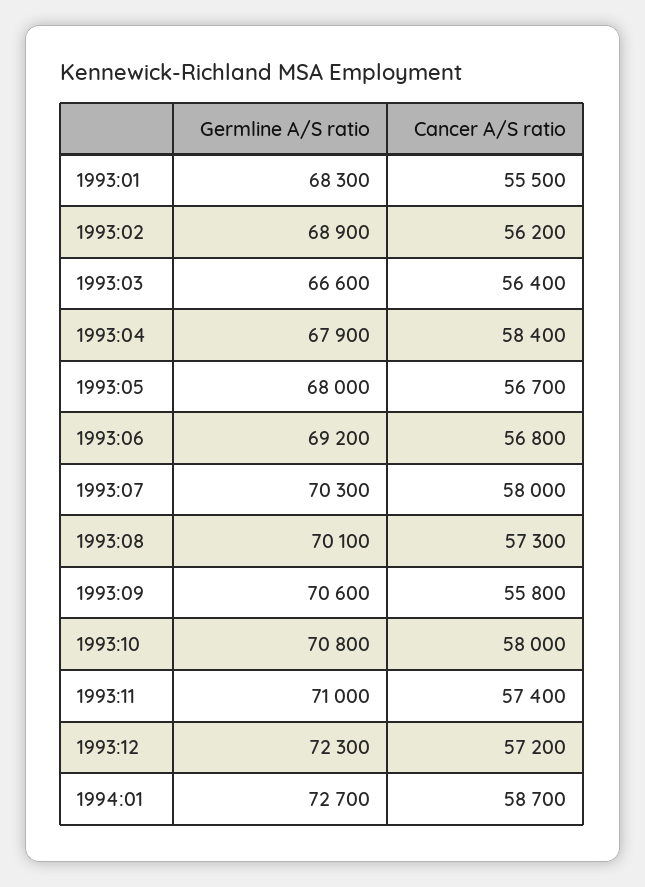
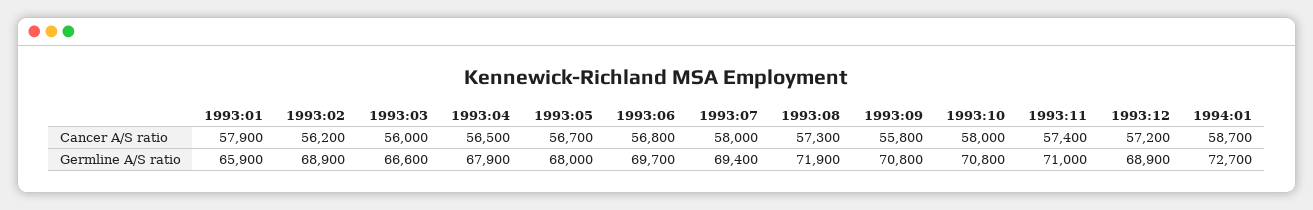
Germline A/S ratio, 1993:01: 68300 -> 65900
Cancer A/S ratio, 1993:01: 55500 -> 57900
Cancer A/S ratio, 1993:03: 56400 -> 56000
Cancer A/S ratio, 1993:04: 58400 -> 56500
Germline A/S ratio, 1993:06: 69200 -> 69700
Germline A/S ratio, 1993:07: 70300 -> 69400
Germline A/S ratio, 1993:08: 70100 -> 71900
Germline A/S ratio, 1993:09: 70600 -> 70800
Germline A/S ratio, 1993:12: 72300 -> 68900

